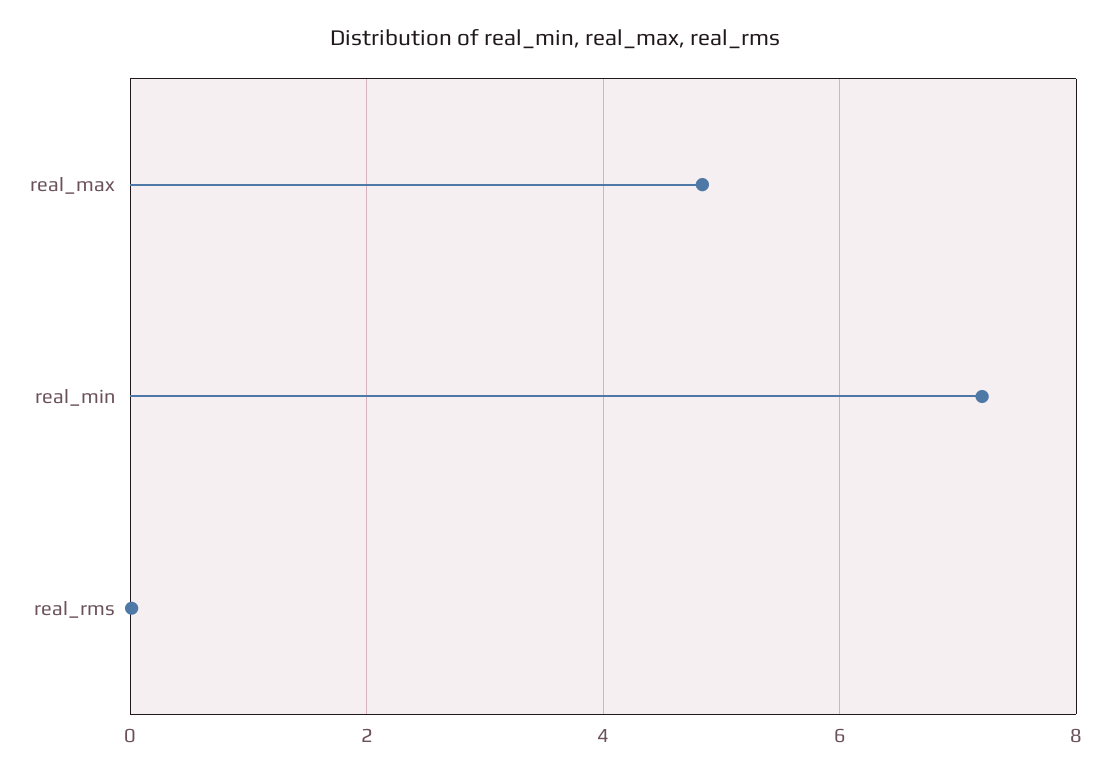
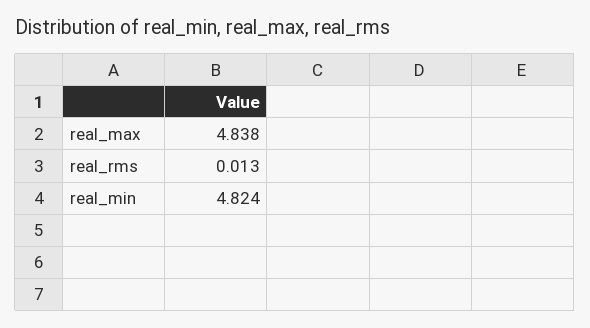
real_min: 7.2 -> 4.824

